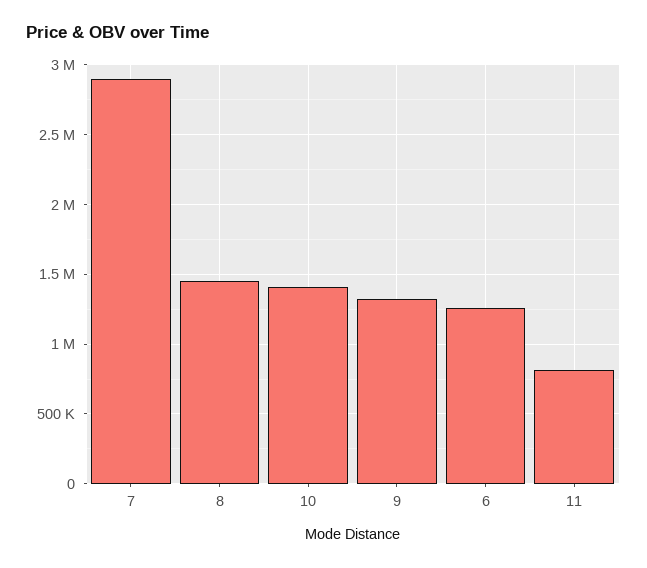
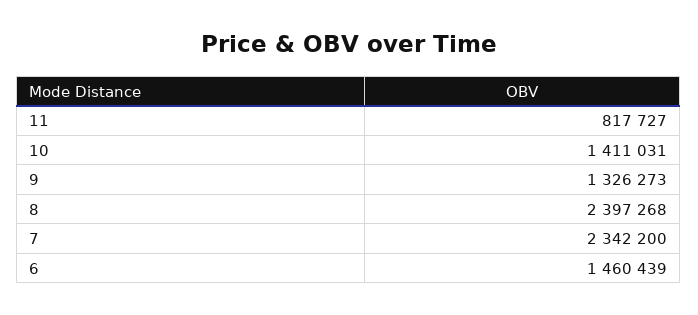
7: 2900000 -> 2342200
8: 1450000 -> 2397268
6: 1250000 -> 1460439

